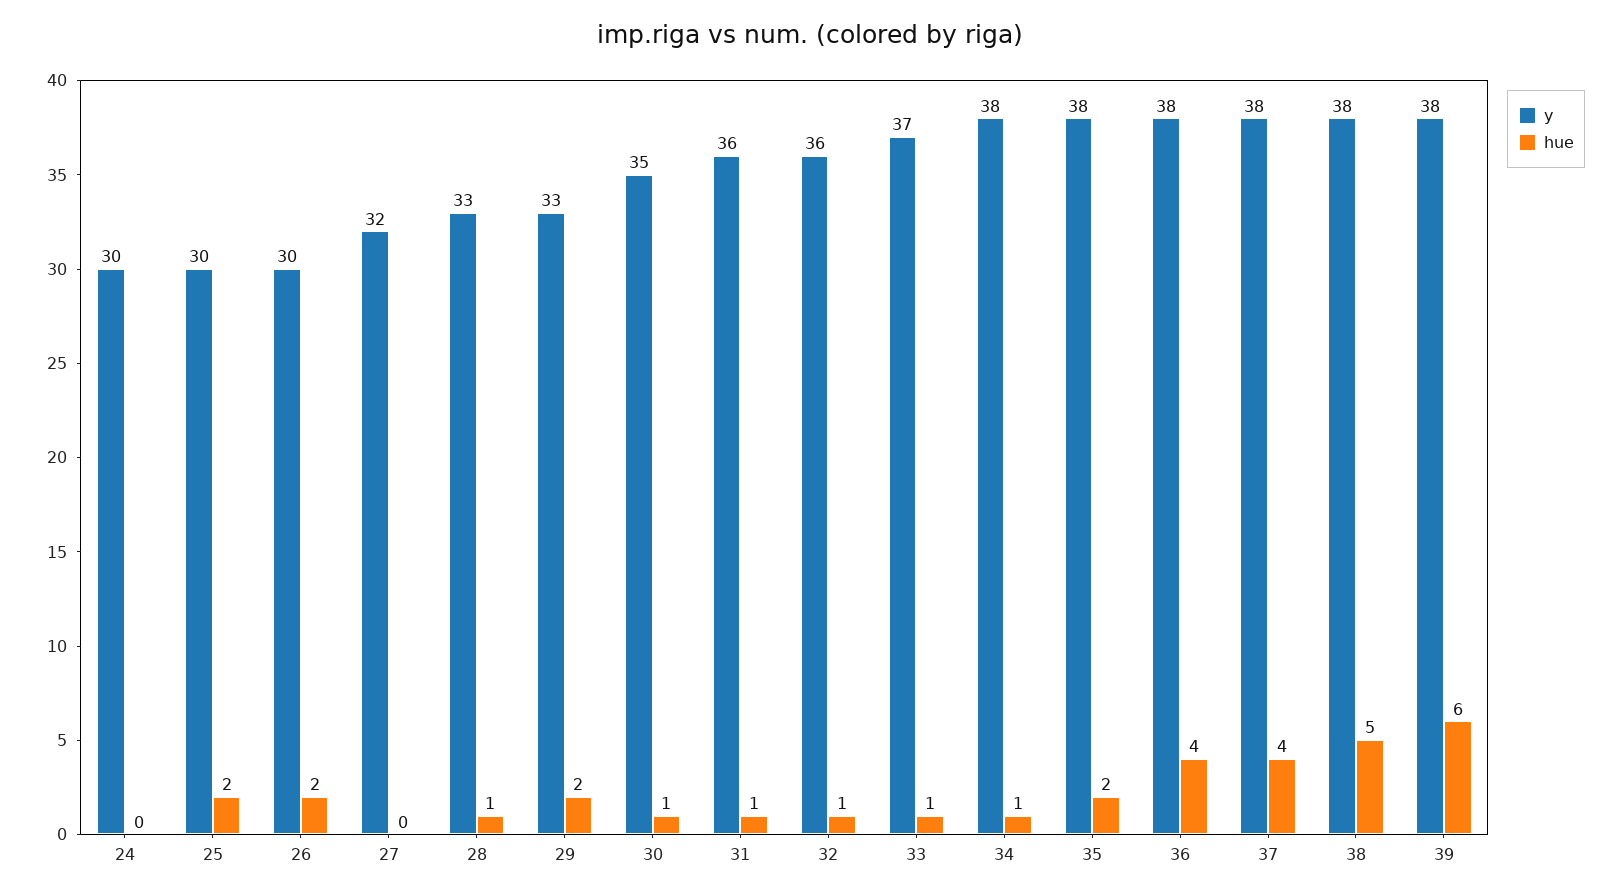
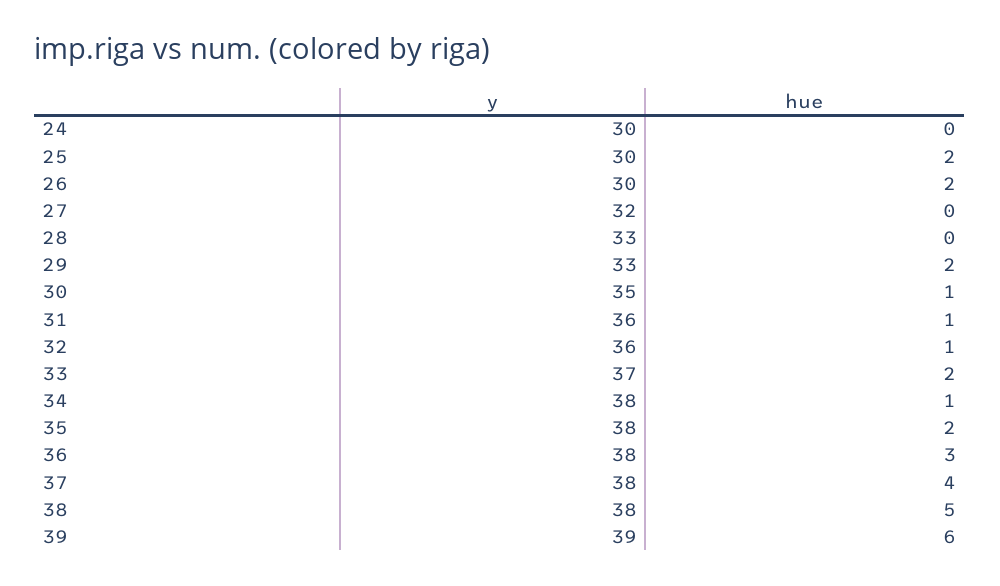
hue, 28: 1 -> 0
hue, 33: 1 -> 2
hue, 36: 4 -> 3
y, 39: 38 -> 39

